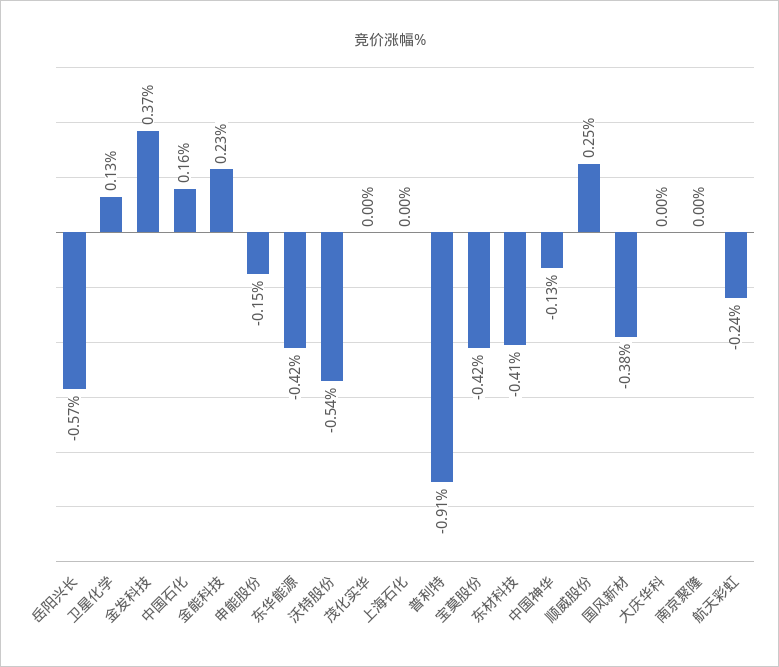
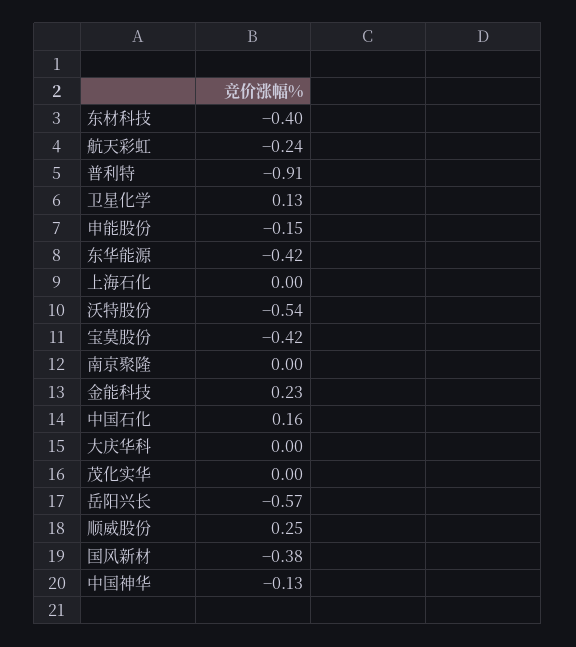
金发科技: 0.37 -> none
东材科技: -0.41 -> -0.4

